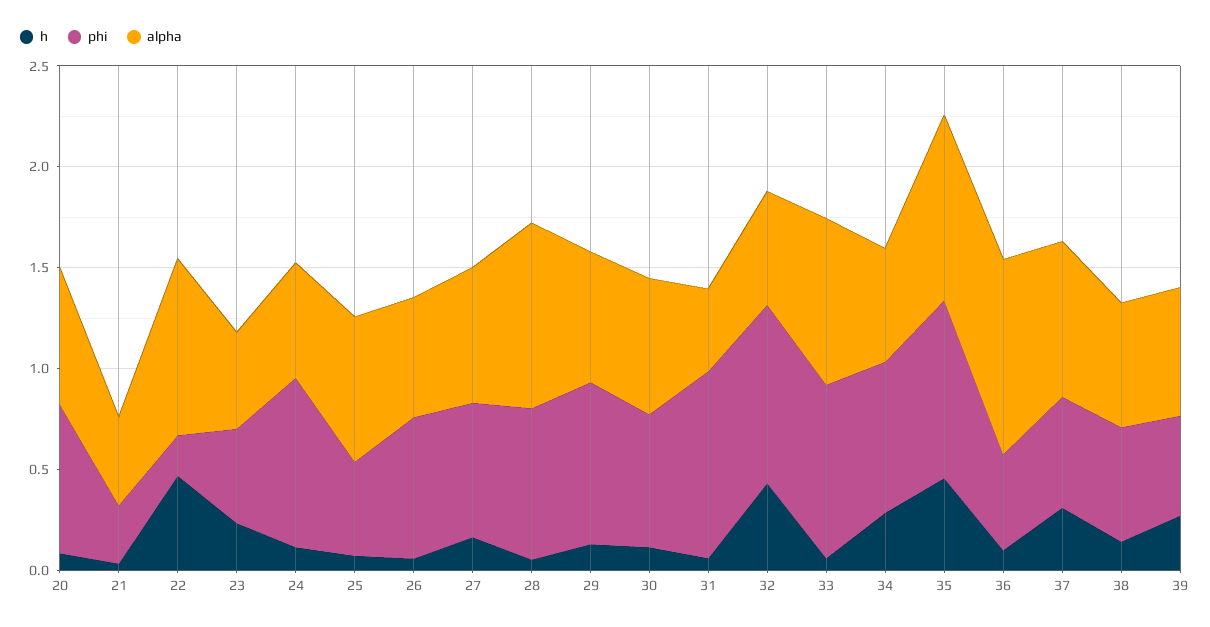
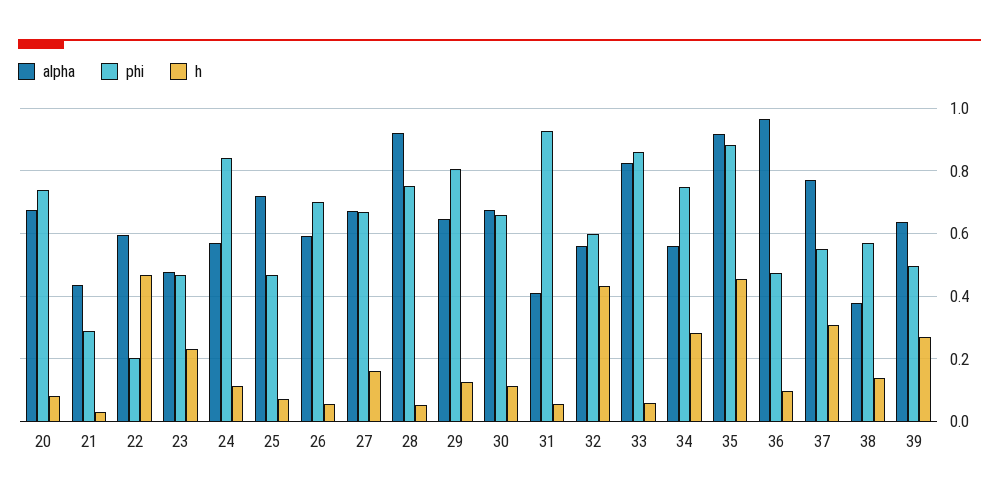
alpha, 22: 0.9 -> 0.6
phi, 32: 0.9 -> 0.6
alpha, 38: 0.6 -> 0.38

